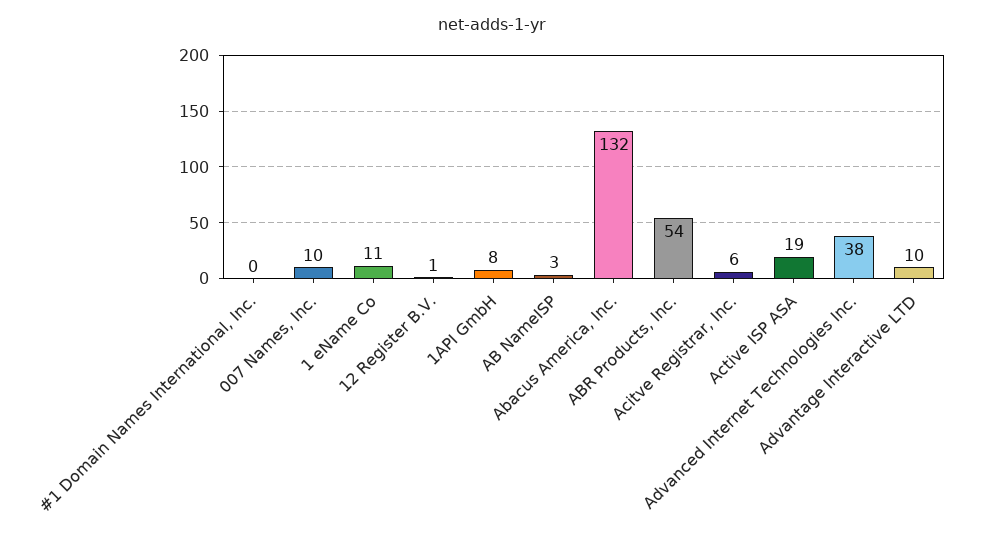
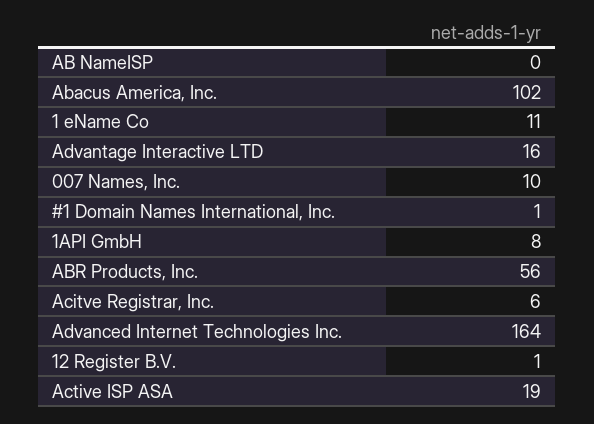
#1 Domain Names International, Inc.: 0 -> 1
AB NameISP: 3 -> 0
Abacus America, Inc.: 132 -> 102
ABR Products, Inc.: 54 -> 56
Advanced Internet Technologies Inc.: 38 -> 164
Advantage Interactive LTD: 10 -> 16

